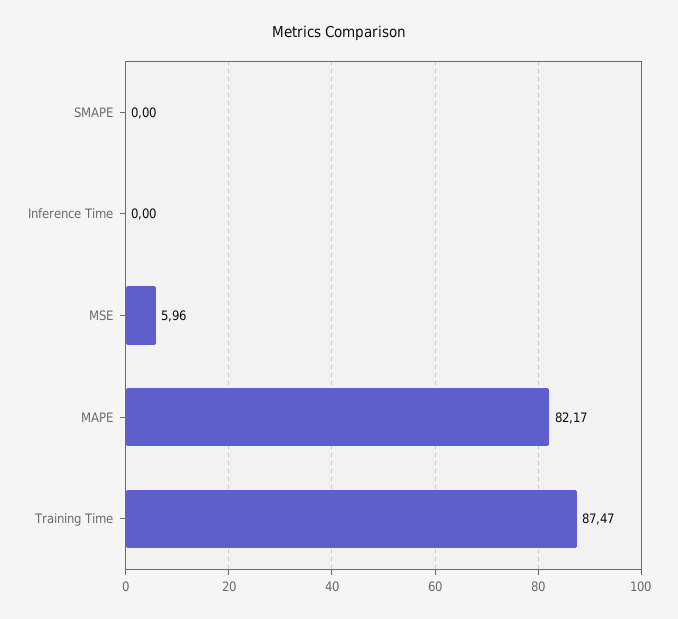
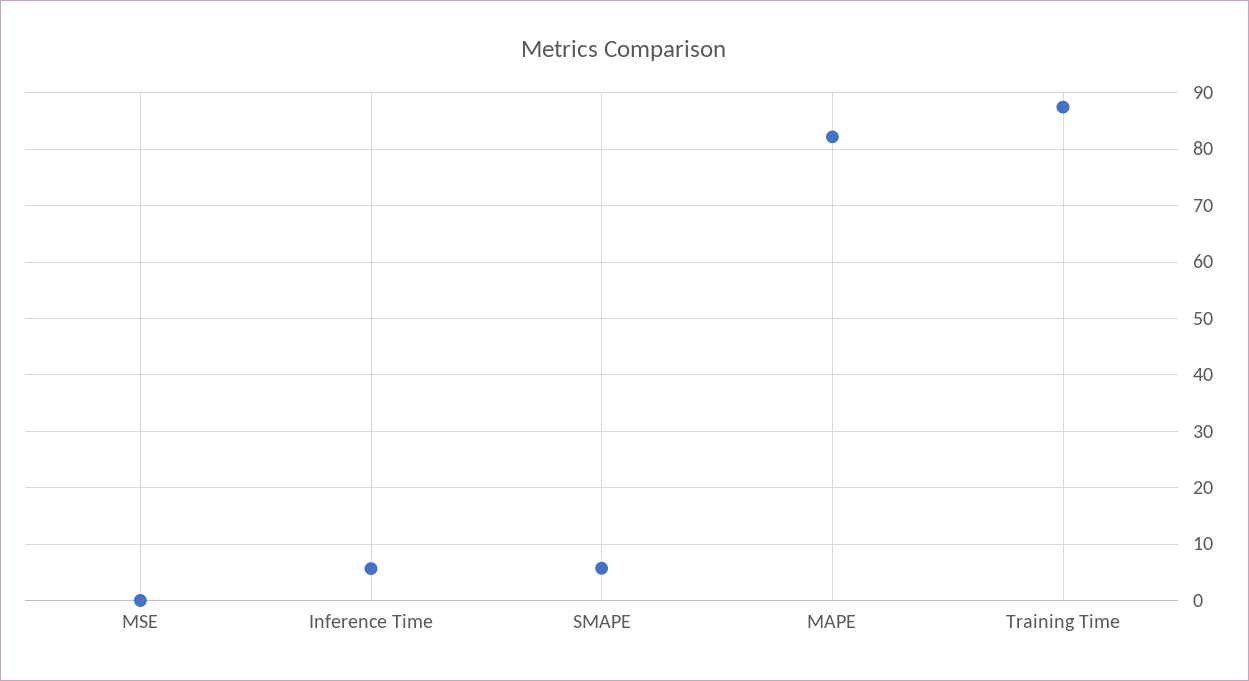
SMAPE: 0 -> 6
Inference Time: 0 -> 6
MSE: 5.96 -> 0

